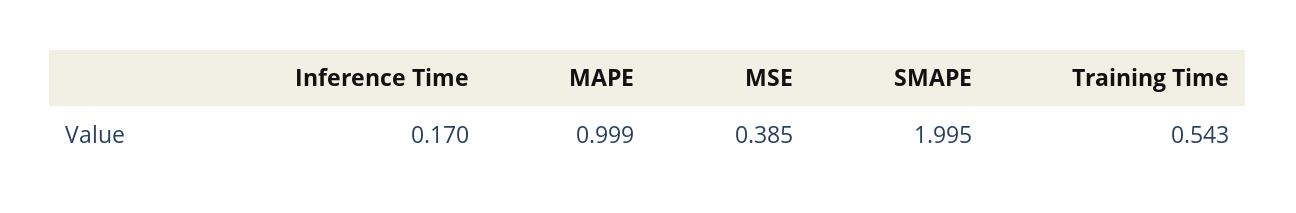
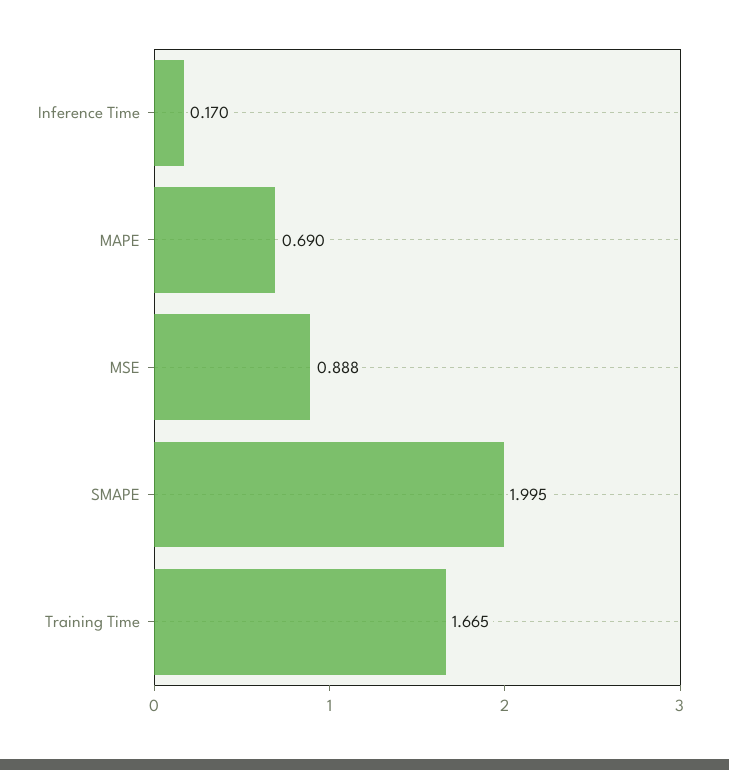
MAPE: 0.999 -> 0.69
MSE: 0.385 -> 0.888
Training Time: 0.543 -> 1.665

